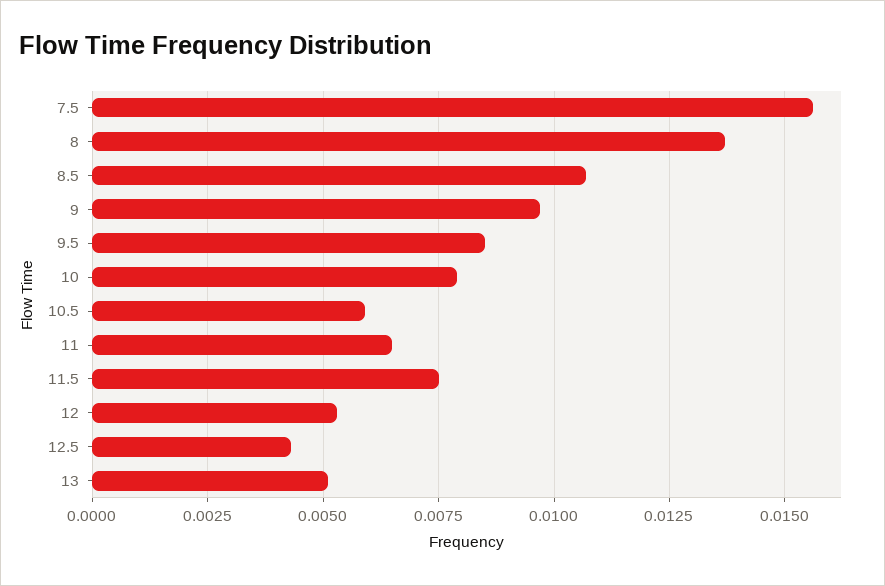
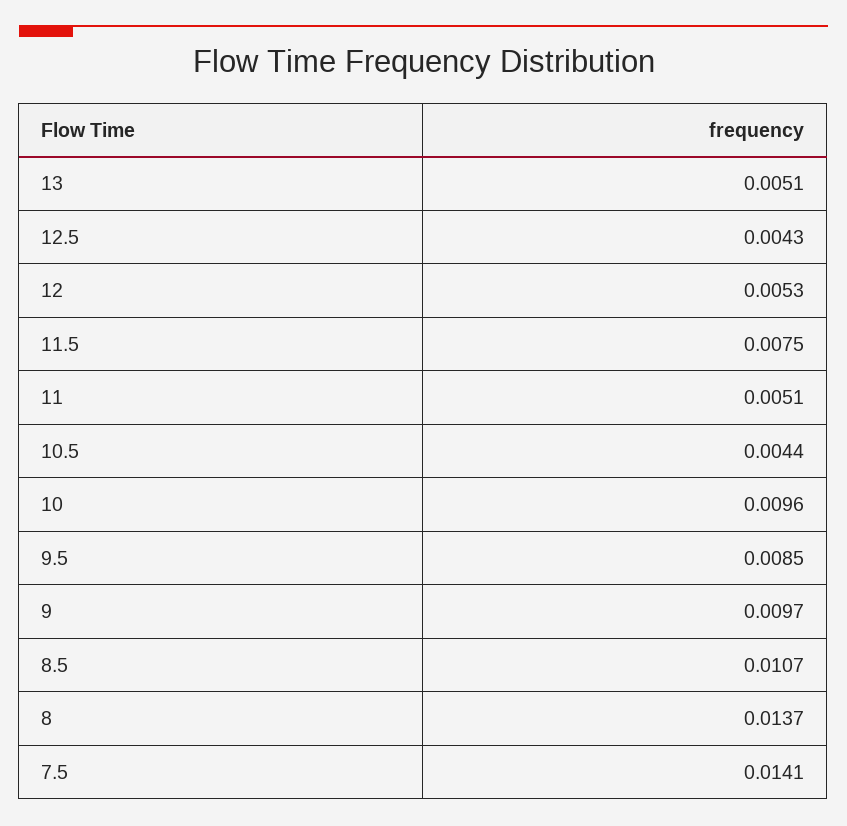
7.5: 0.0155 -> 0.0141
10: 0.008 -> 0.0096
10.5: 0.006 -> 0.0044
11: 0.0065 -> 0.0051

